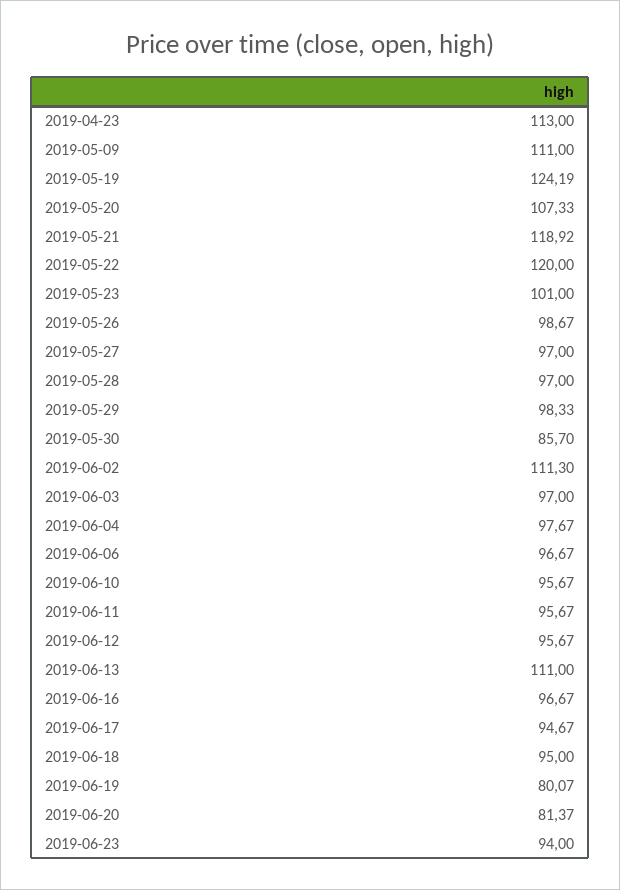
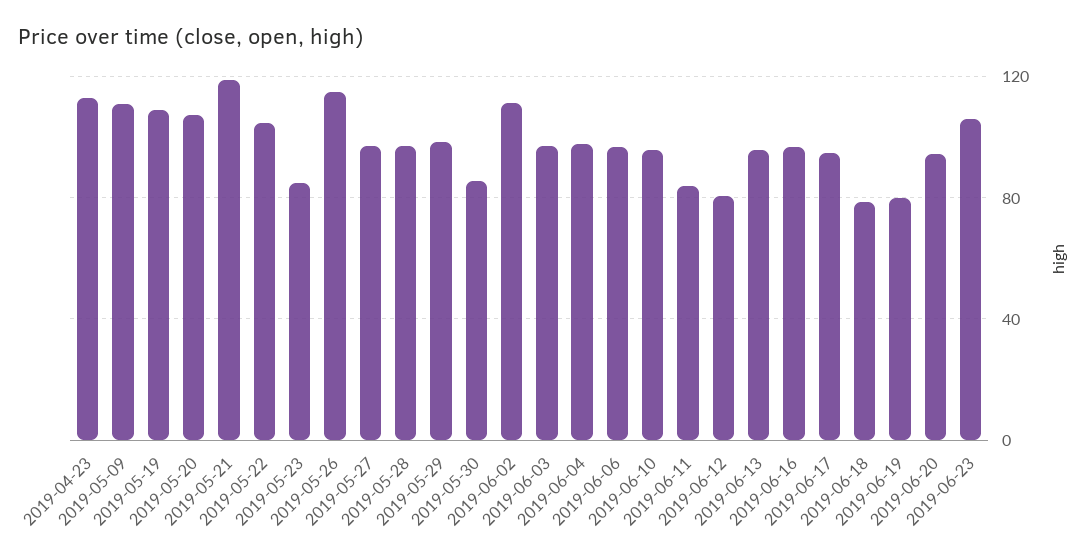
2019-05-19: 124.19 -> 110
2019-05-22: 120 -> 105
2019-05-23: 101 -> 85
2019-05-26: 98.67 -> 115
2019-06-11: 95.67 -> 85
2019-06-12: 95.67 -> 80
2019-06-13: 111 -> 95
2019-06-18: 95 -> 80
2019-06-20: 81.37 -> 95
2019-06-23: 94 -> 105

